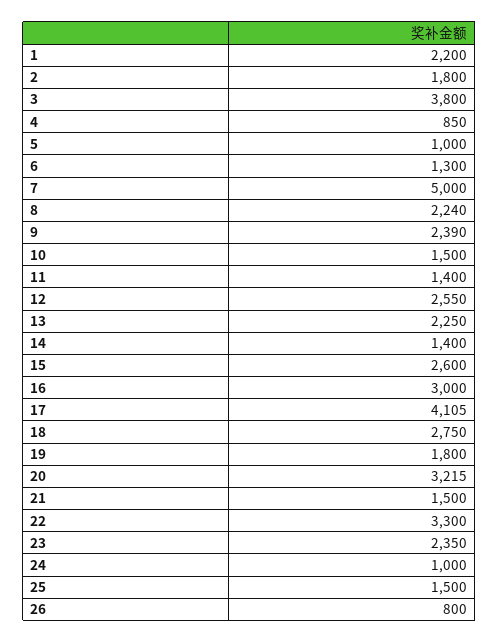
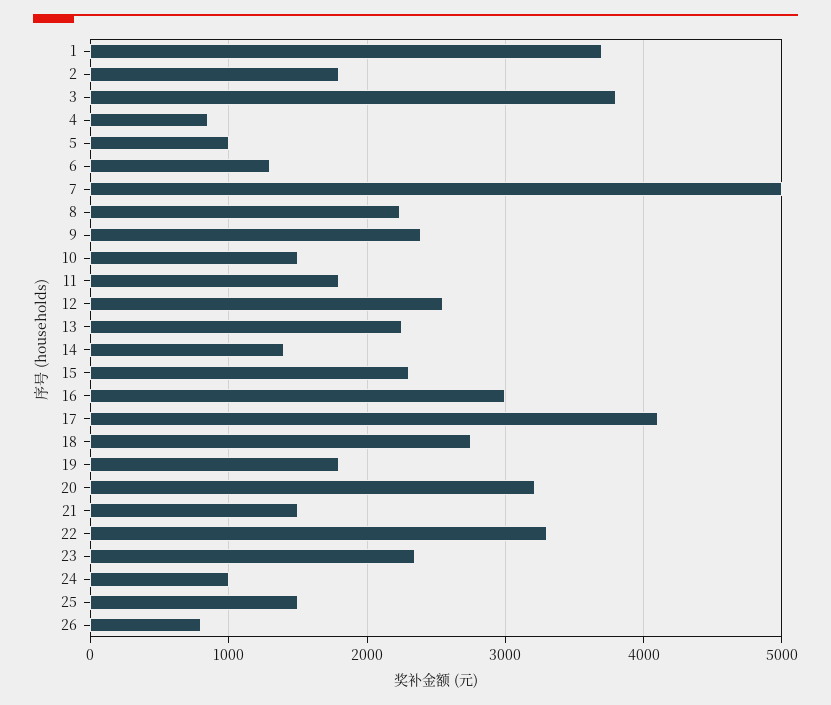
1: 2200 -> 3700
11: 1400 -> 1800
15: 2600 -> 2300

